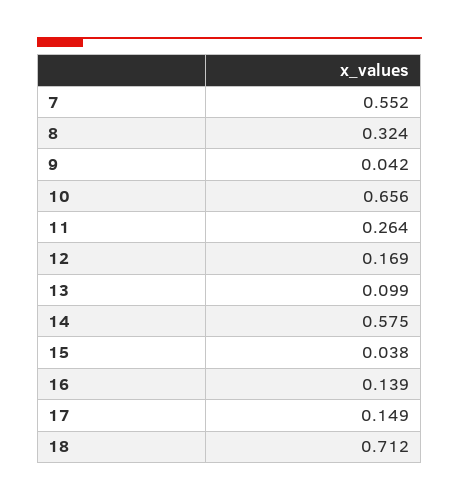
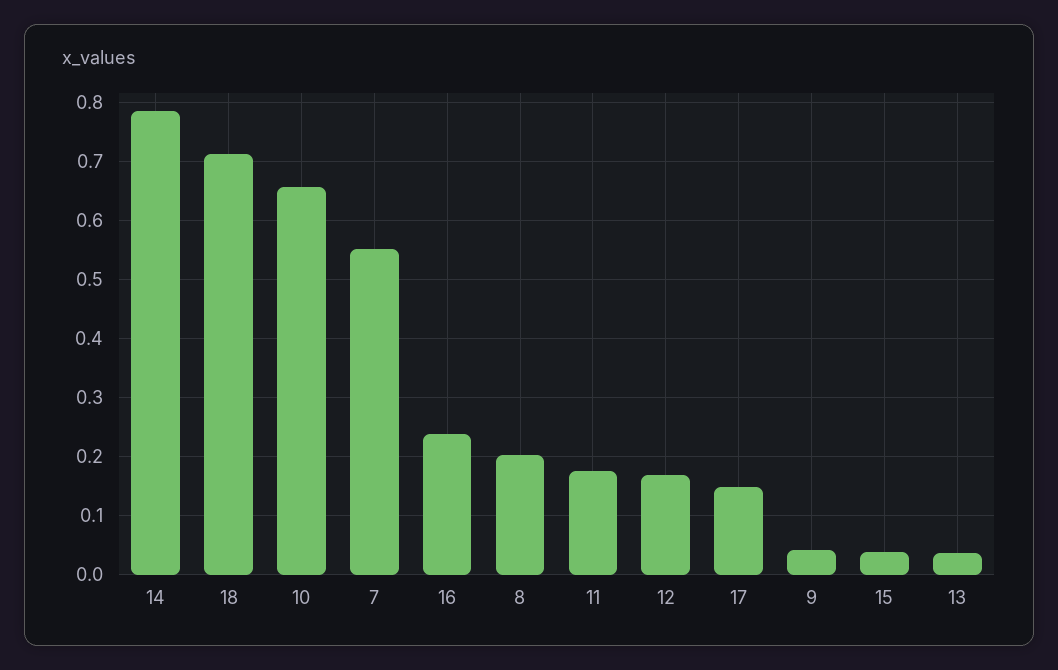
8: 0.324 -> 0.2
11: 0.264 -> 0.18
13: 0.099 -> 0.04
14: 0.575 -> 0.78
16: 0.139 -> 0.24

